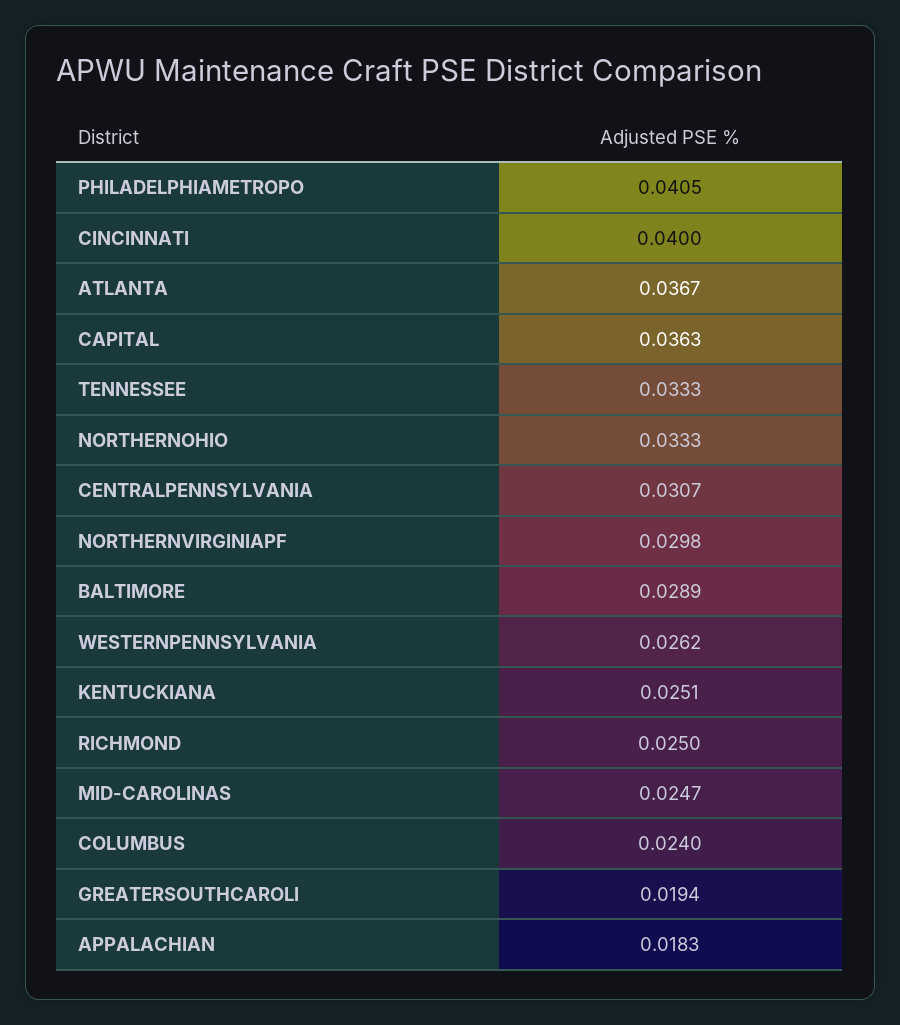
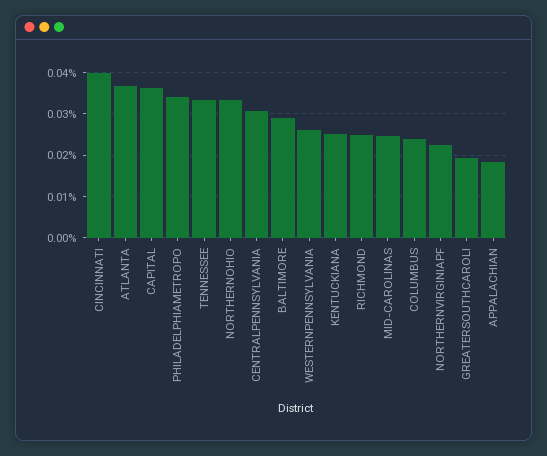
PHILADELPHIAMETROPO: 0.0405 -> 0.034
NORTHERNVIRGINIAPF: 0.0298 -> 0.022

